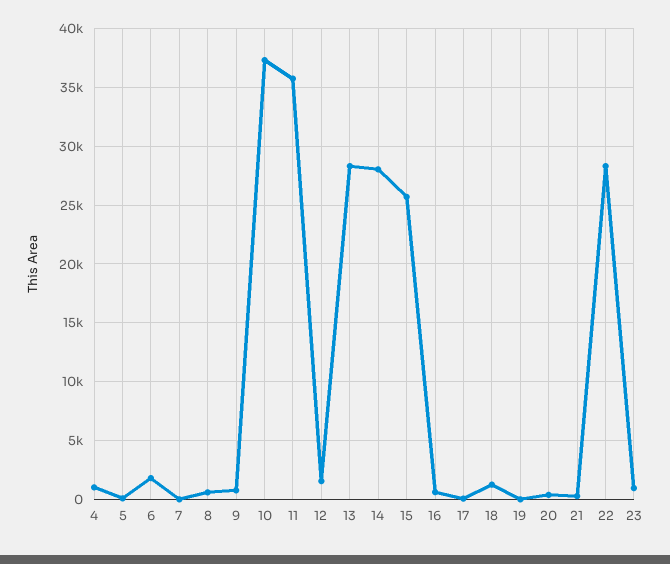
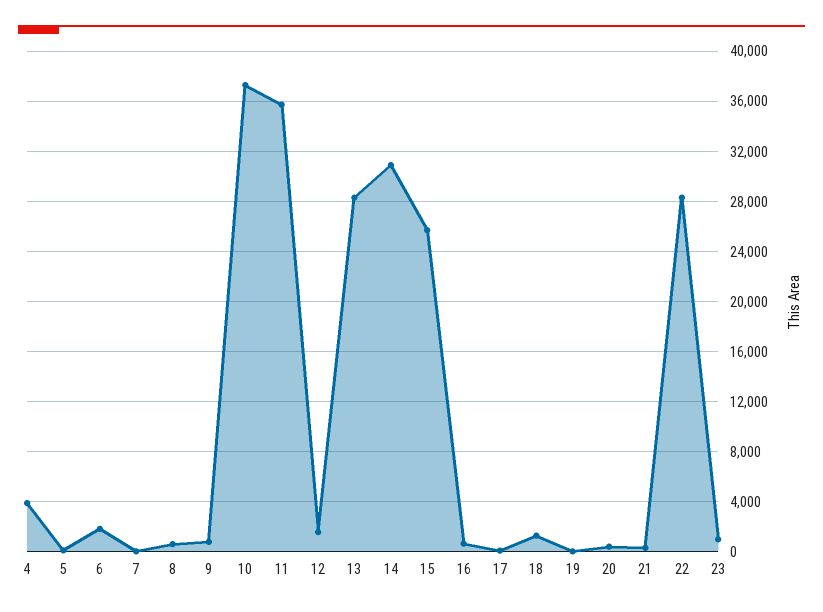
4: 1000 -> 4000
14: 28000 -> 31000

